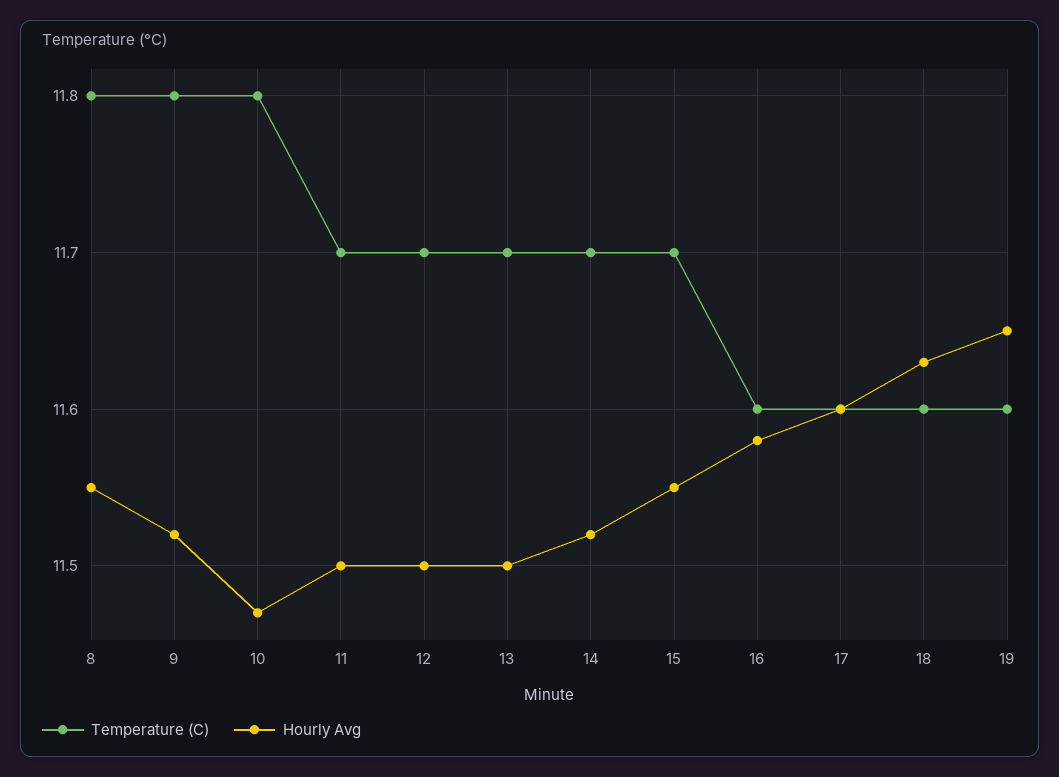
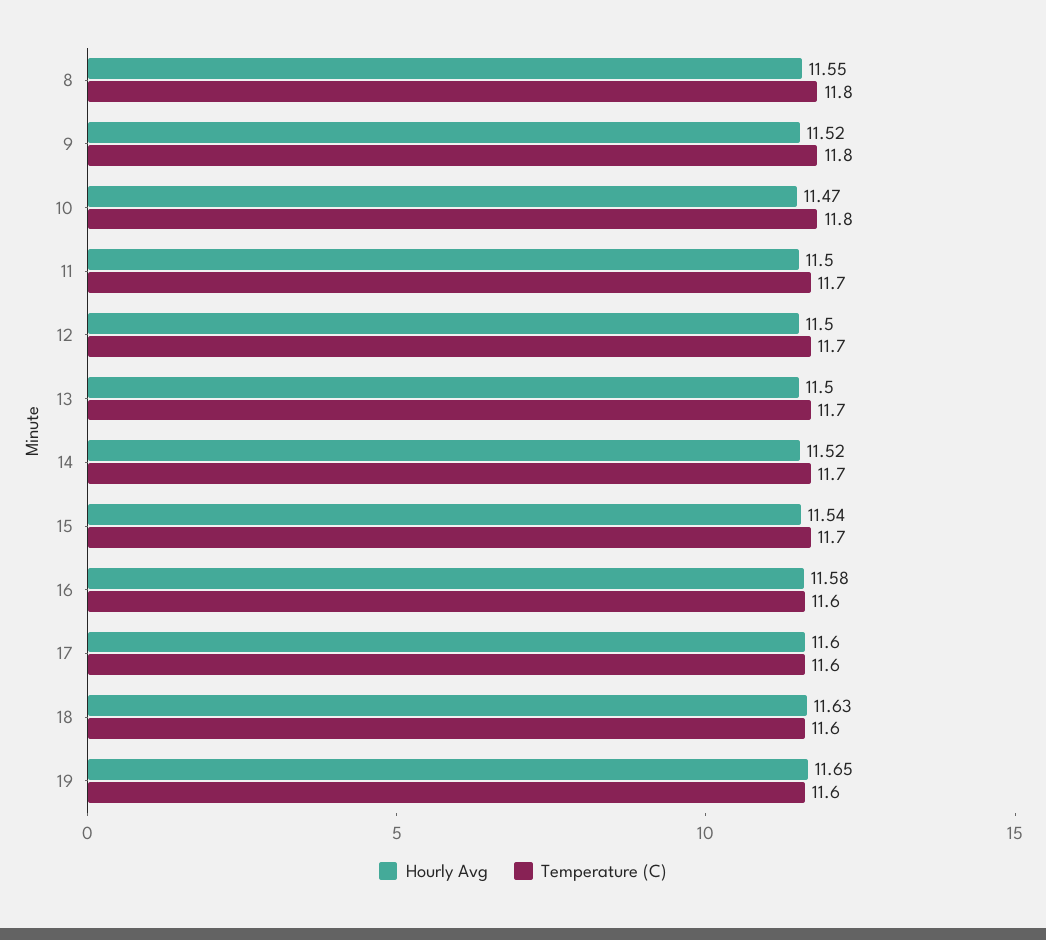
Hourly Avg, 15: 11.55 -> 11.54

